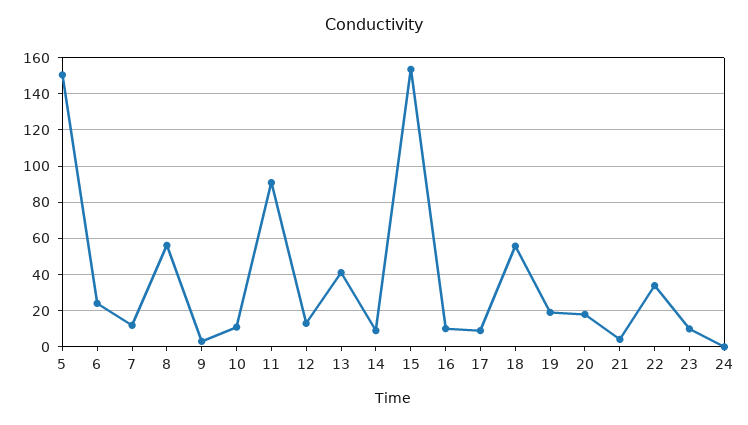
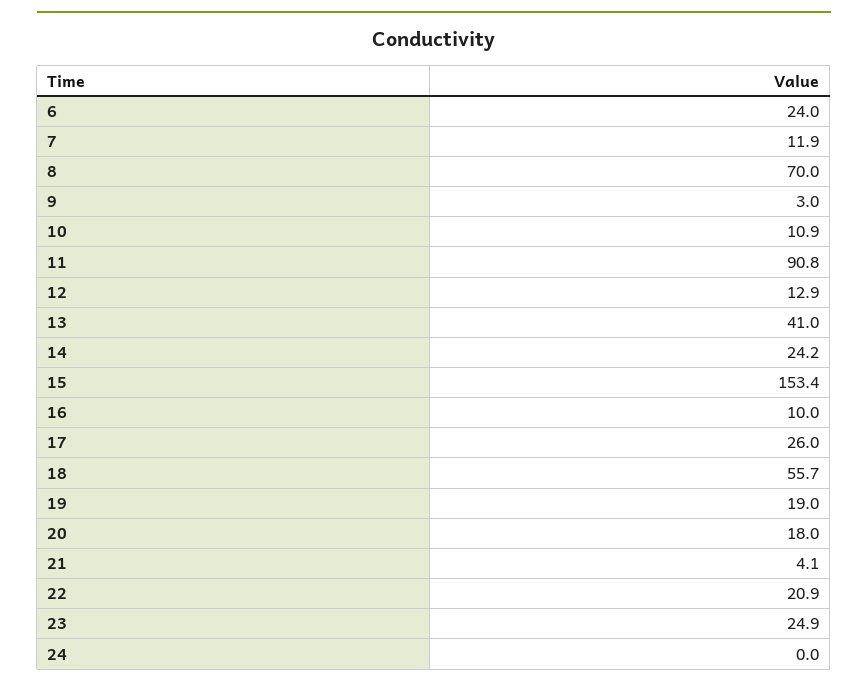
5: 150 -> none
8: 55 -> 70
14: 10 -> 24.2
17: 10 -> 26
22: 35 -> 20.9
23: 10 -> 24.9

